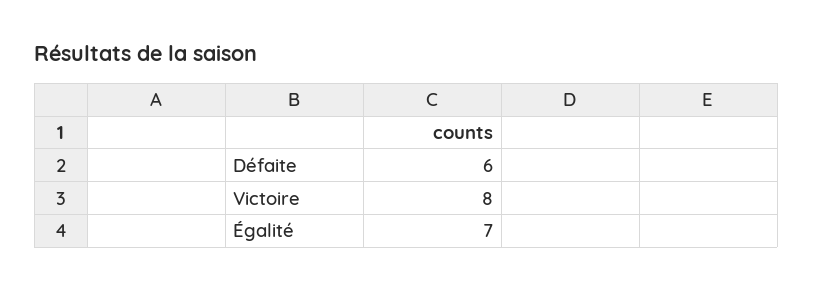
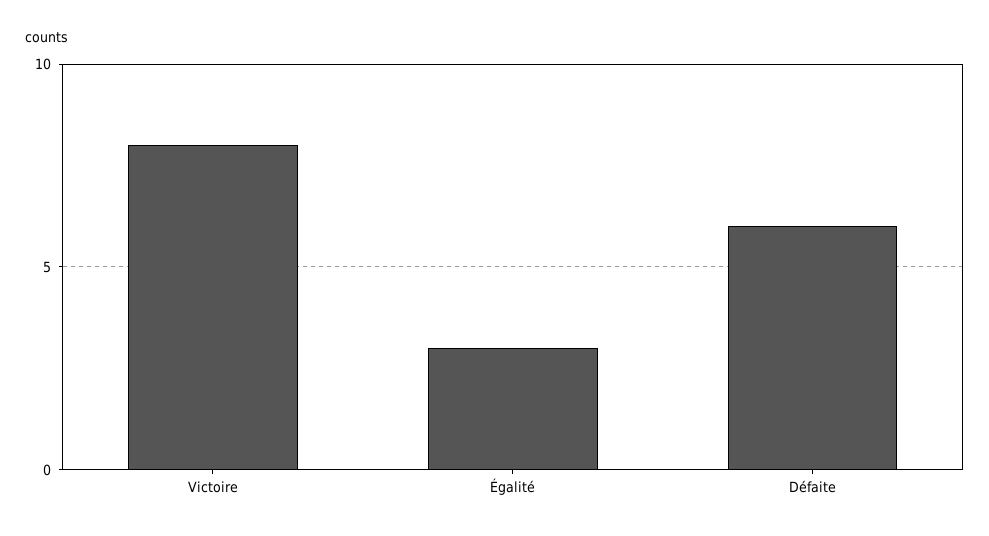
Égalité: 7 -> 3

